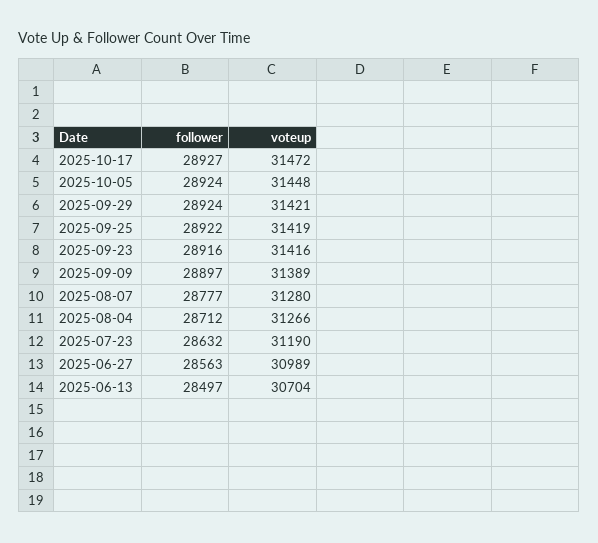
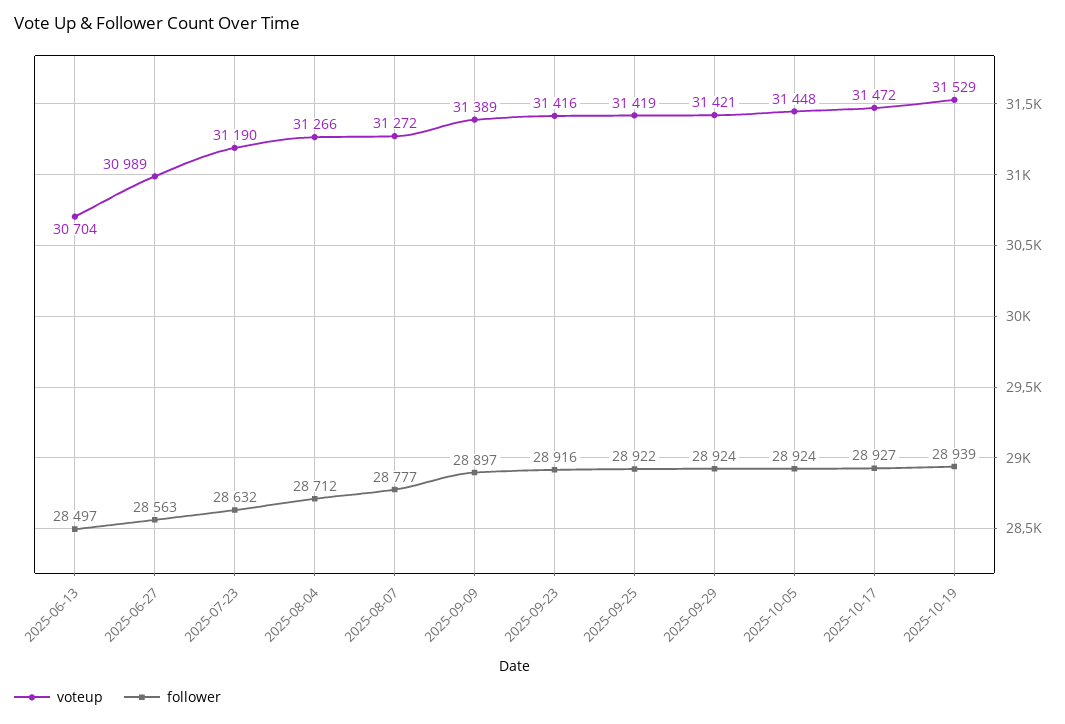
voteup, 2025-08-07: 31280 -> 31272
voteup, 2025-10-19: none -> 31529
follower, 2025-10-19: none -> 28939

